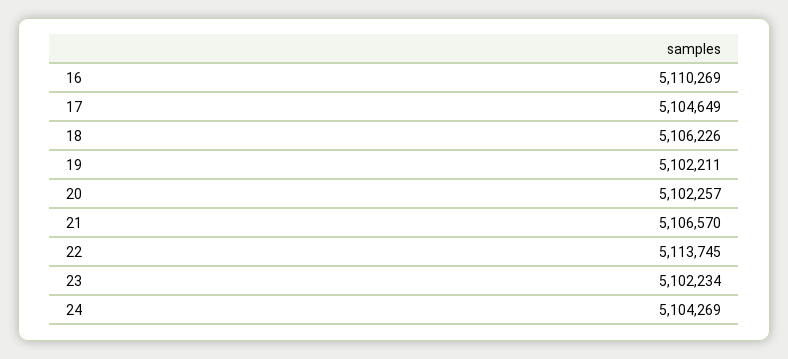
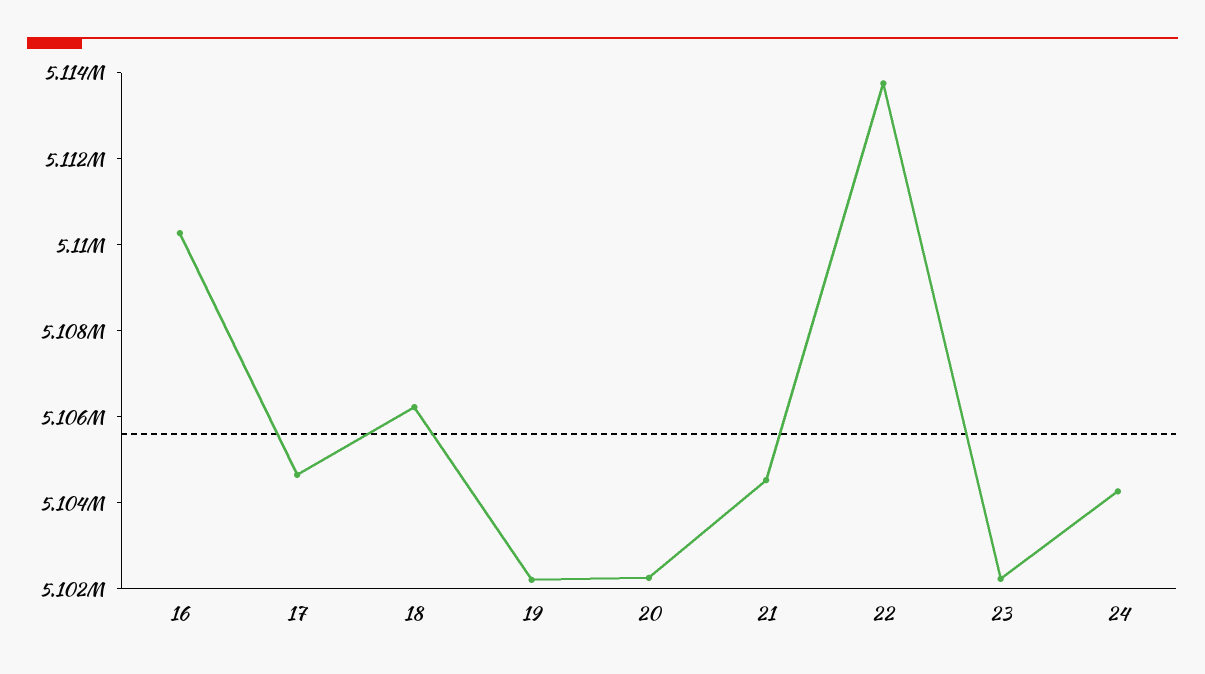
21: 5106570 -> 5104500

